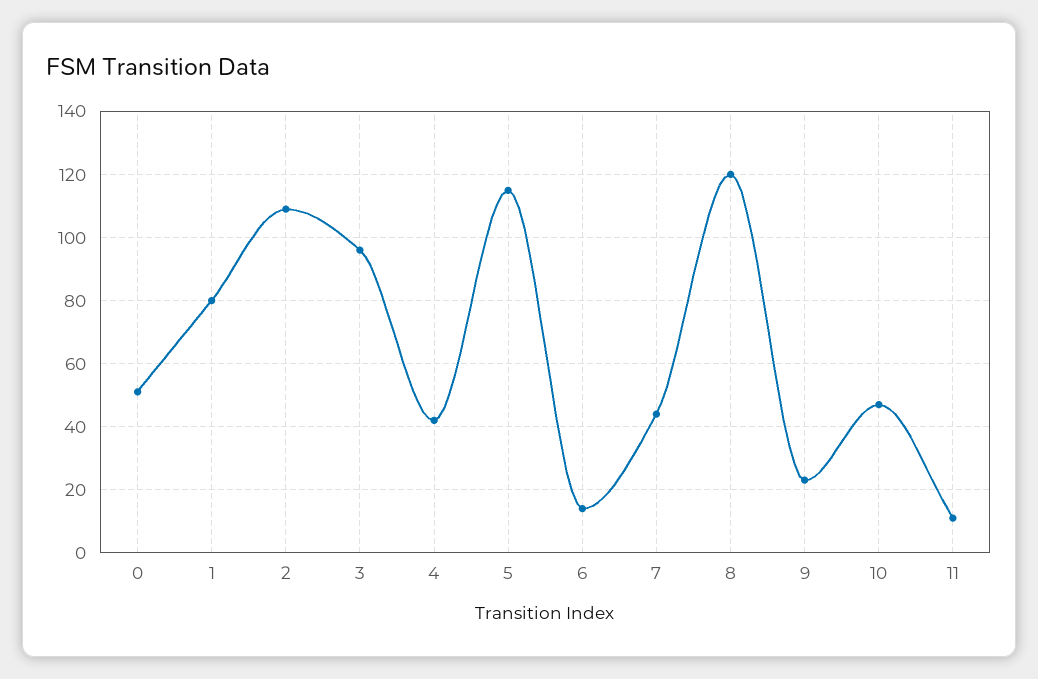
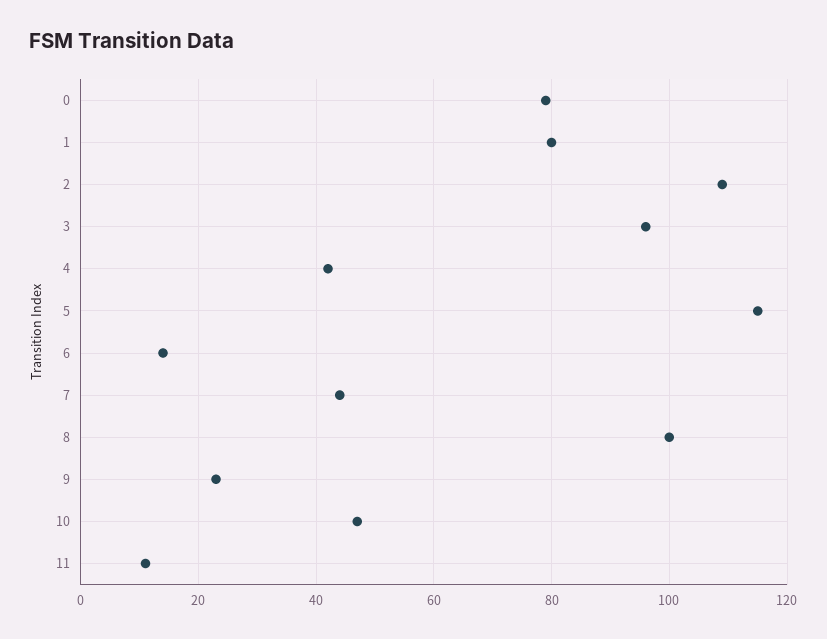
0: 50 -> 80
8: 120 -> 100

